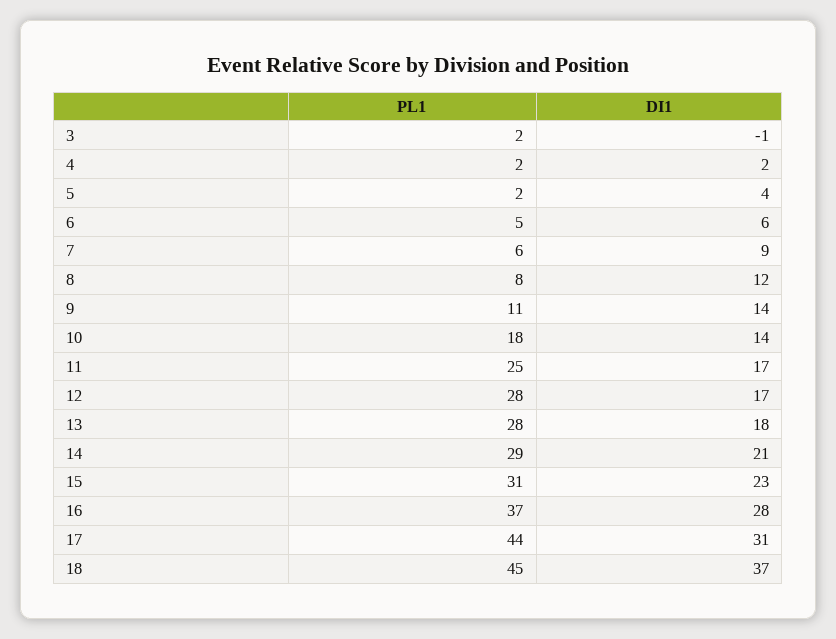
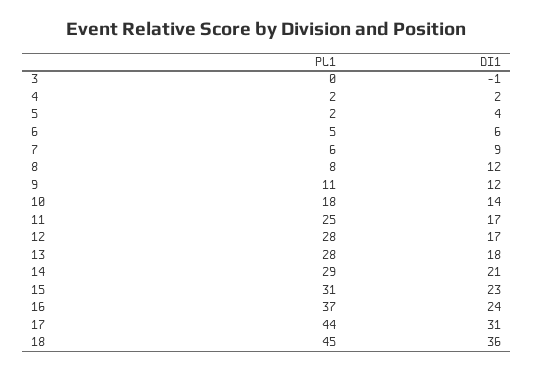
PL1, 3: 2 -> 0
DI1, 9: 14 -> 12
DI1, 16: 28 -> 24
DI1, 18: 37 -> 36

